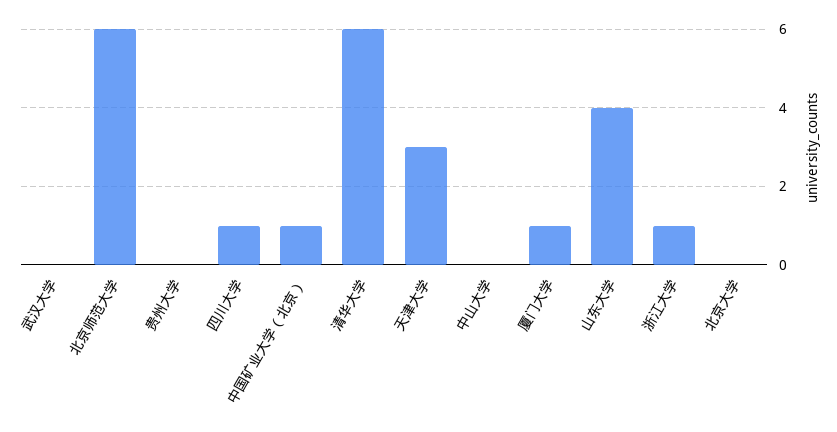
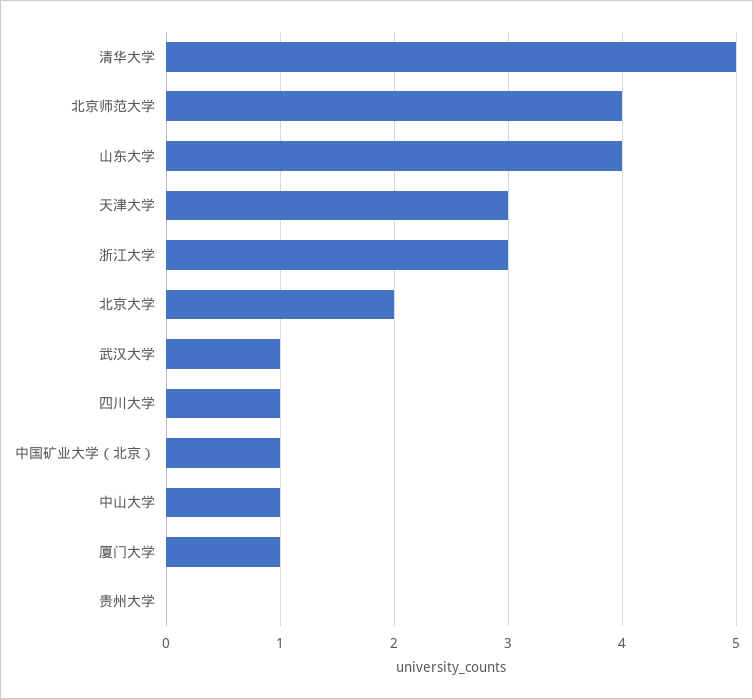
武汉大学: 0 -> 1
北京师范大学: 6 -> 4
清华大学: 6 -> 5
中山大学: 0 -> 1
浙江大学: 1 -> 3
北京大学: 0 -> 2

